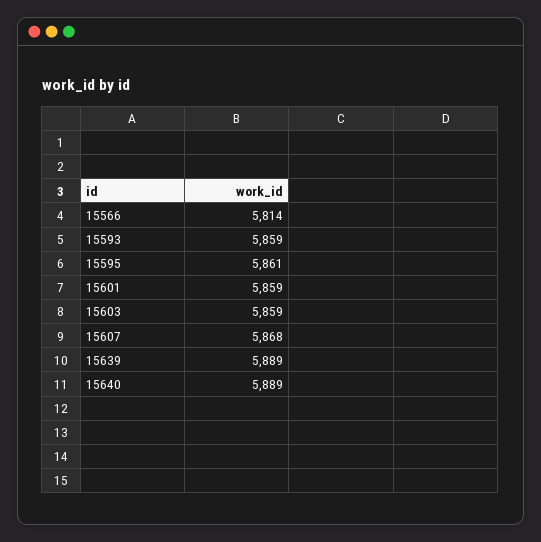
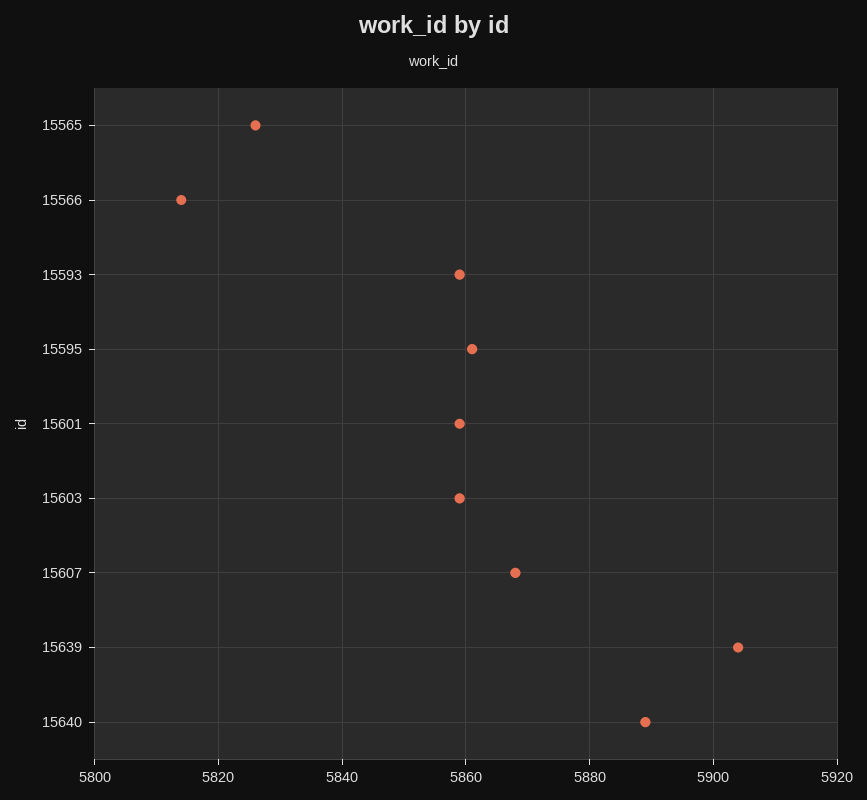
15639: 5889 -> 5905
15565: none -> 5825

